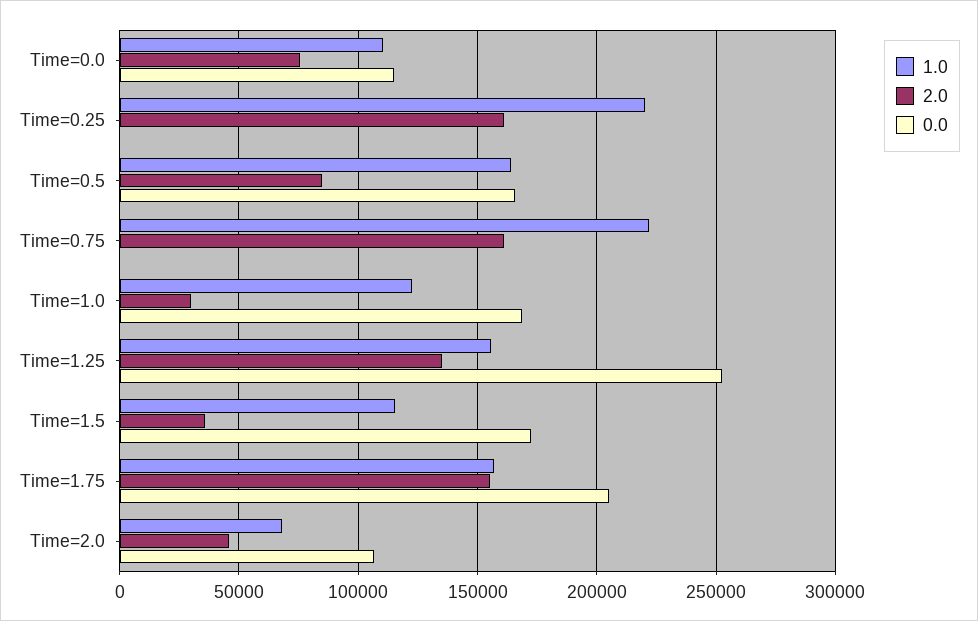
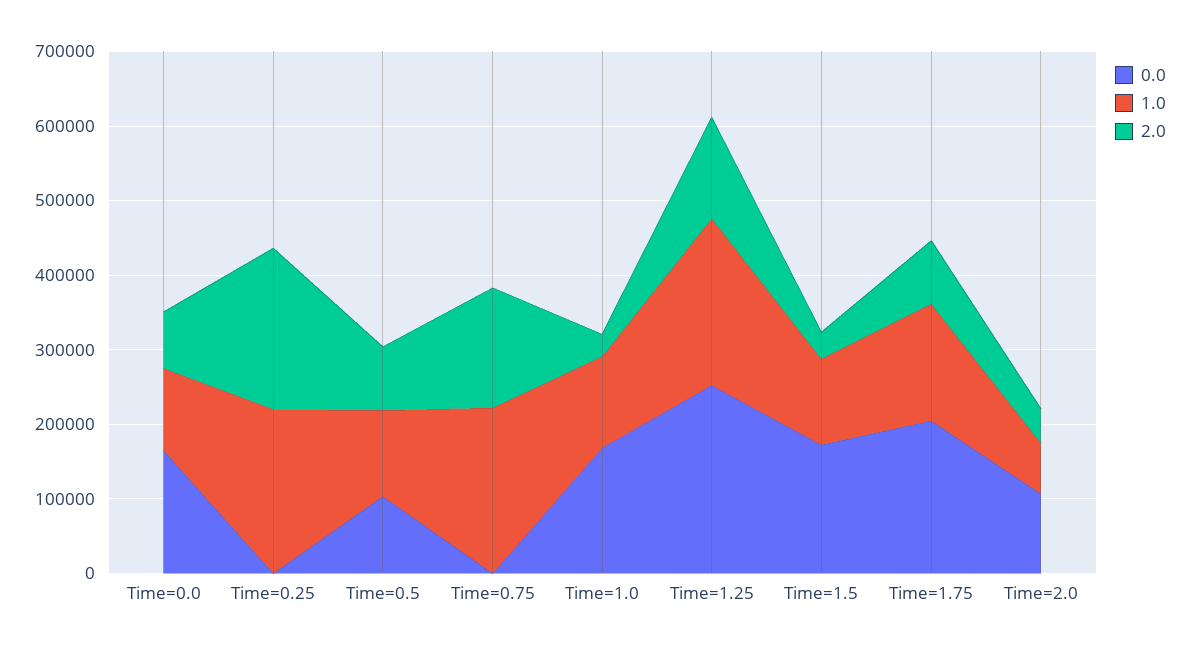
0.0, Time=0.0: 115000 -> 160000
2.0, Time=0.25: 160000 -> 220000
1.0, Time=0.5: 165000 -> 120000
0.0, Time=0.5: 165000 -> 100000
1.0, Time=1.25: 155000 -> 220000
2.0, Time=1.75: 155000 -> 80000

